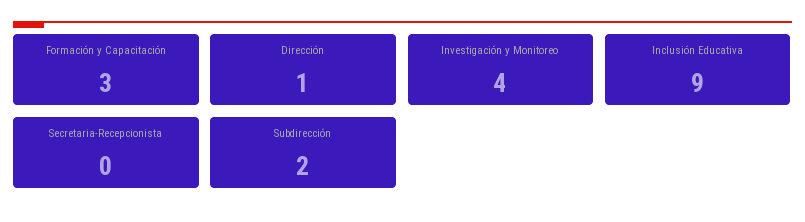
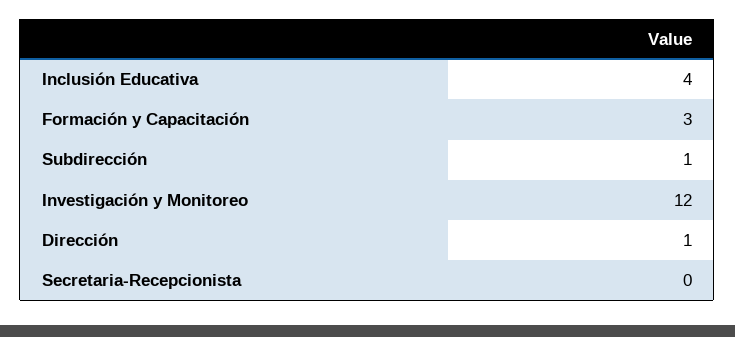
Investigación y Monitoreo: 4 -> 12
Inclusión Educativa: 9 -> 4
Subdirección: 2 -> 1

